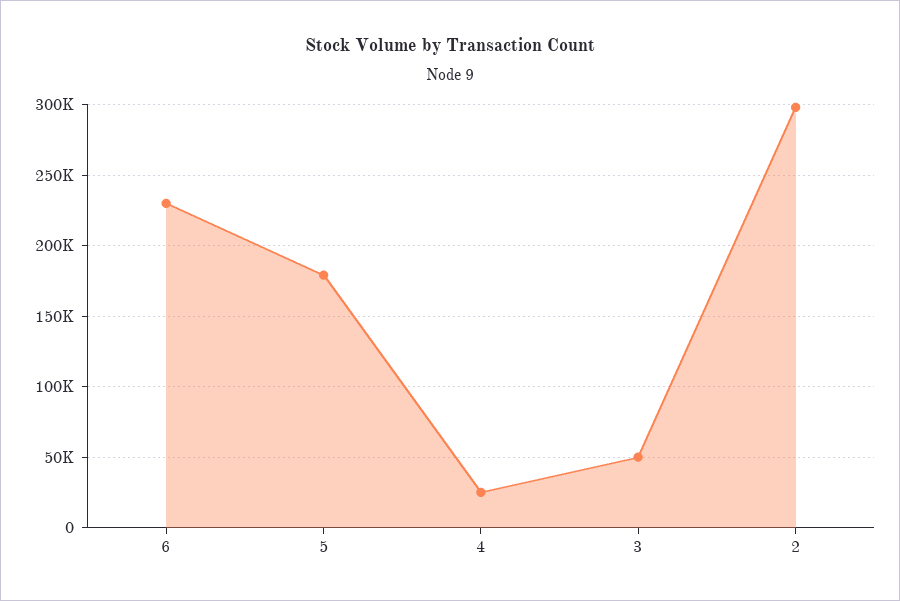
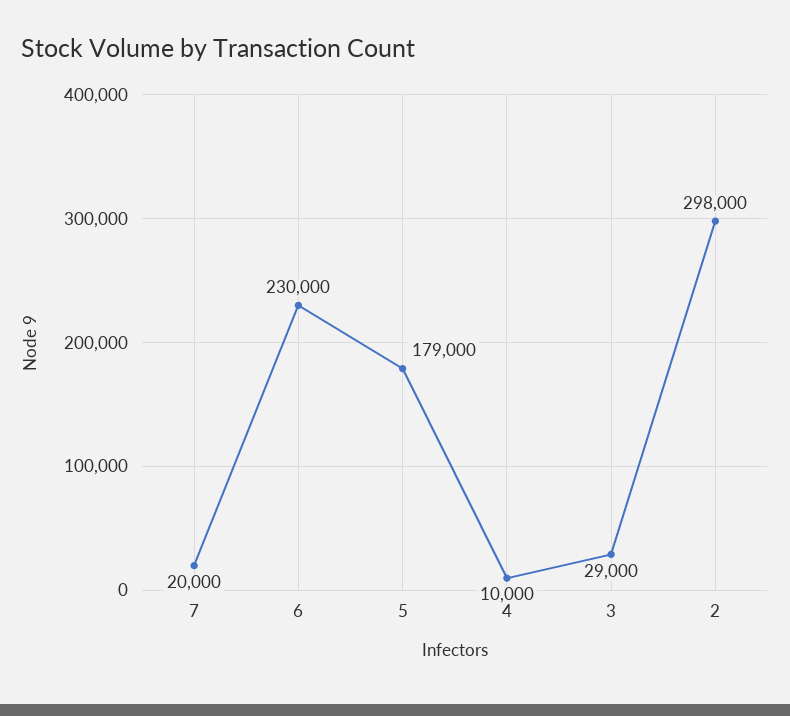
4: 25000 -> 10000
3: 50000 -> 29000
7: none -> 20000

